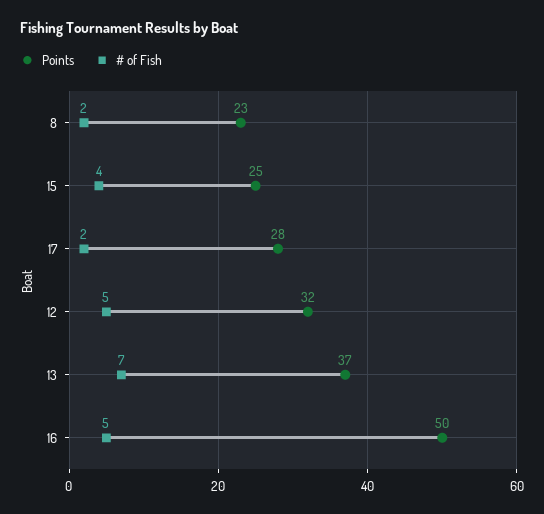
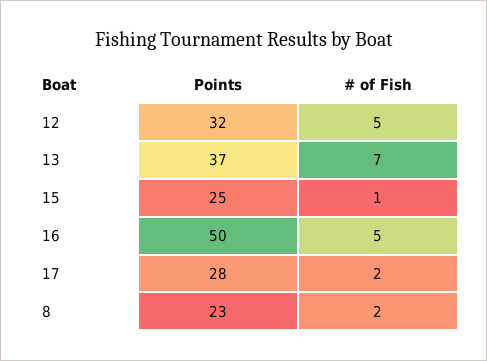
# of Fish, 15: 4 -> 1

